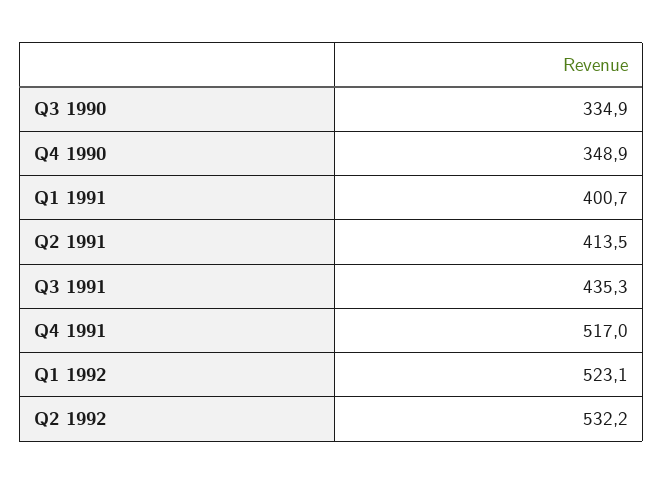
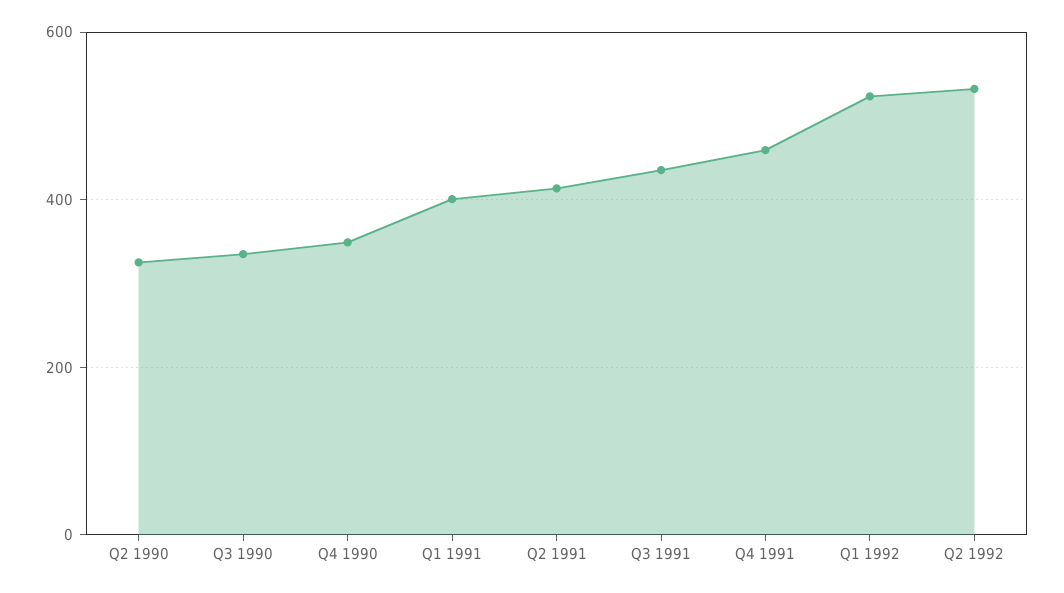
Q4 1991: 517 -> 460
Q2 1990: none -> 320

